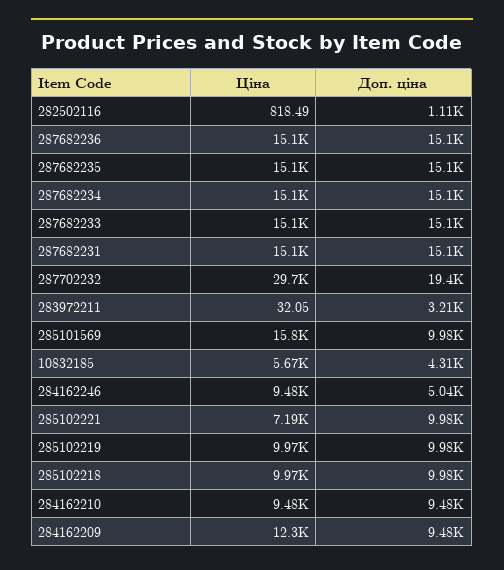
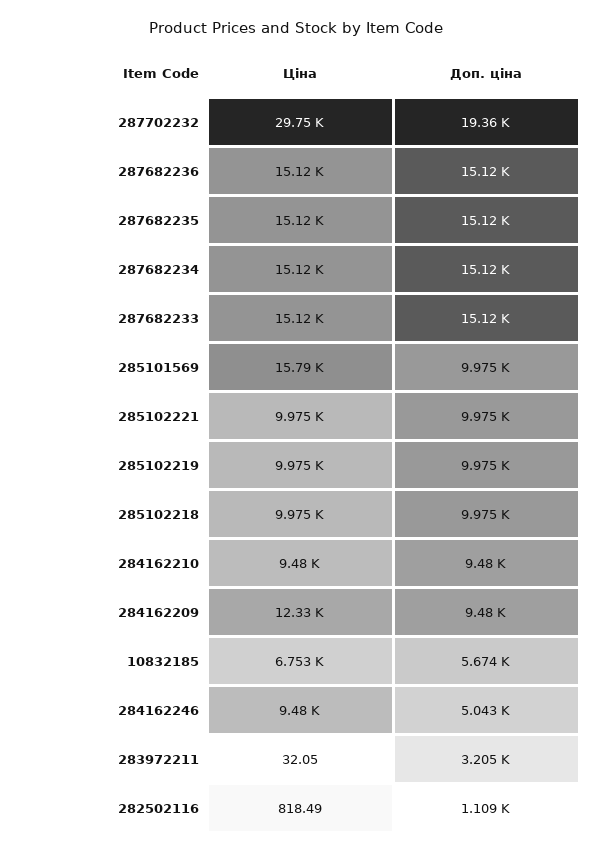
Ціна, 287682231: 15100 -> none
Доп. ціна, 287682231: 15100 -> none
Ціна, 10832185: 5670 -> 6753
Доп. ціна, 10832185: 4310 -> 5674
Ціна, 285102221: 7190 -> 9975

